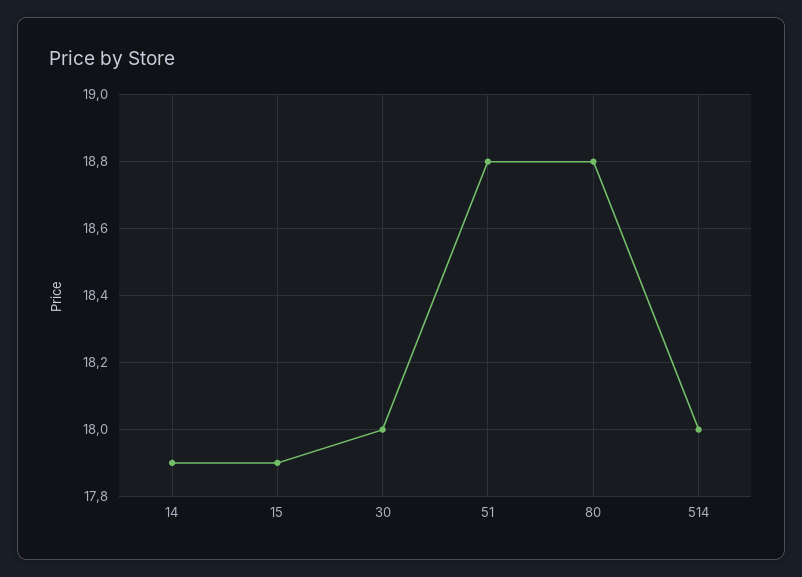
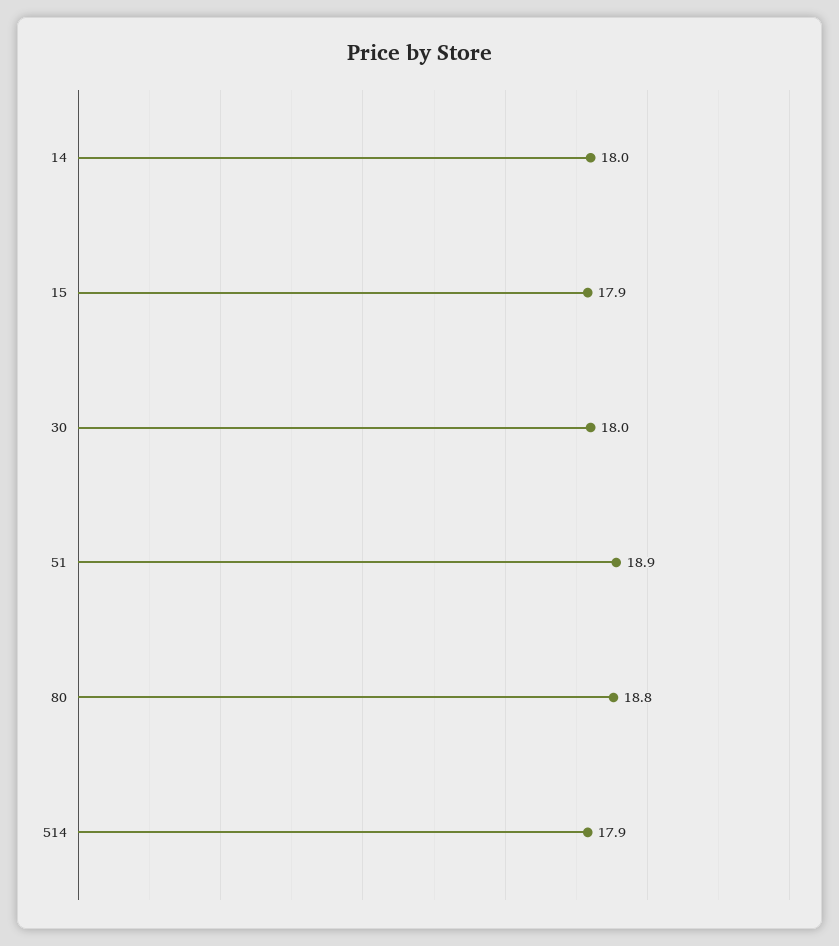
14: 17.9 -> 18
51: 18.8 -> 18.9
514: 18 -> 17.9

